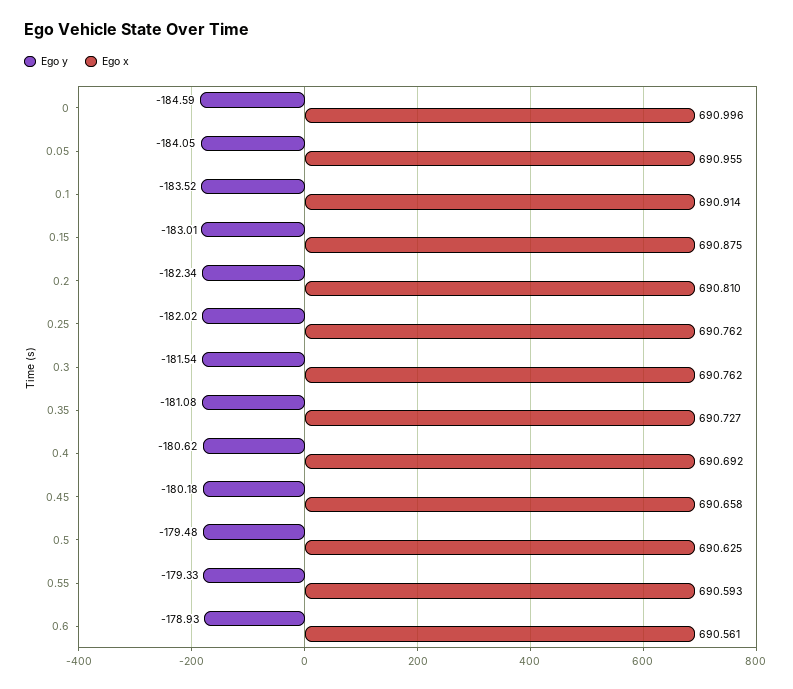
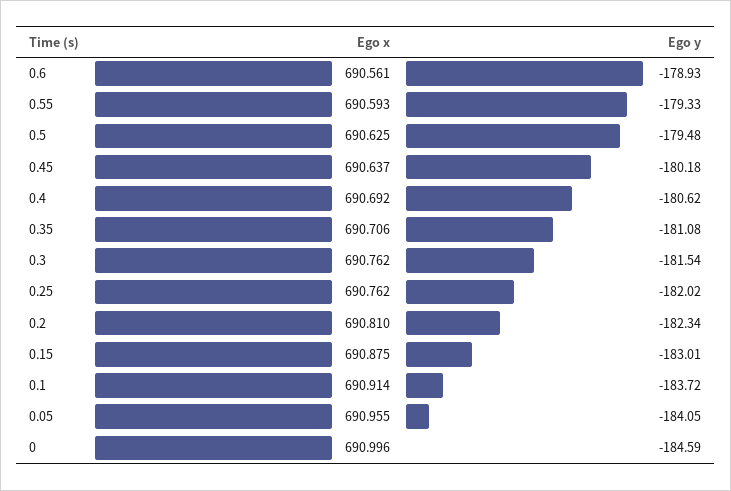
Ego y, 0.1: -183.52 -> -183.72
Ego x, 0.35: 690.727 -> 690.706
Ego x, 0.45: 690.658 -> 690.637

